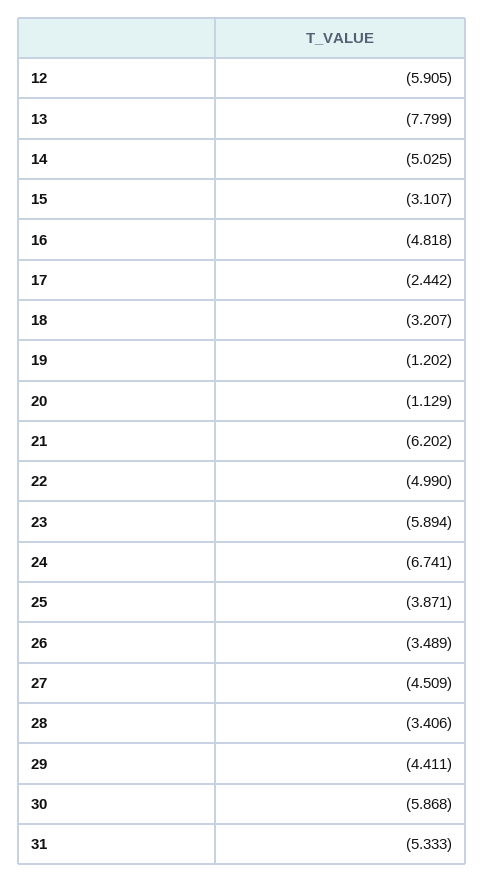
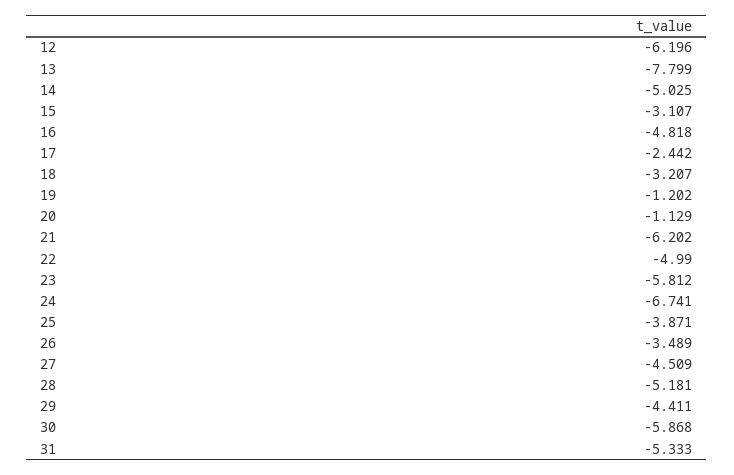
12: -5.905 -> -6.196
23: -5.894 -> -5.812
28: -3.406 -> -5.181

